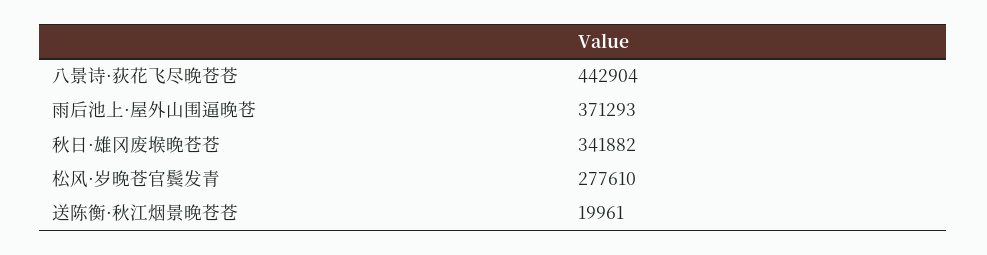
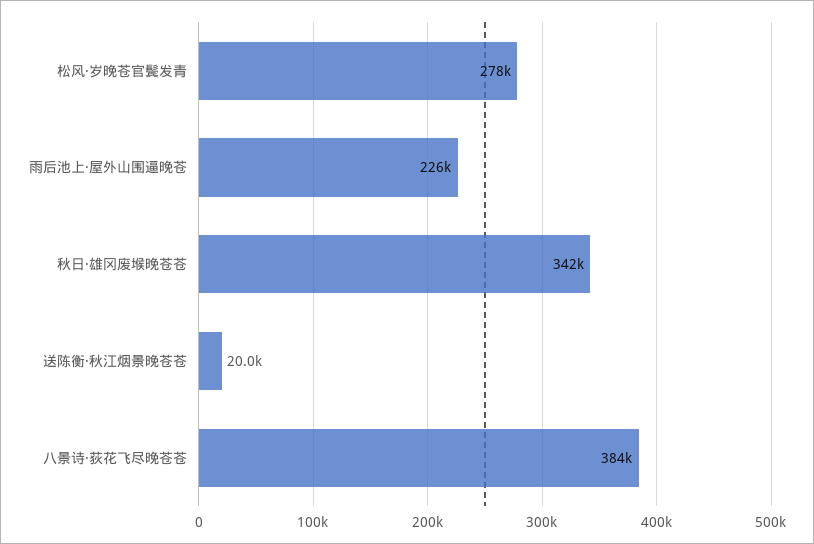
八景诗·荻花飞尽晚苍苍: 442904 -> 384000
雨后池上·屋外山围逼晚苍: 371293 -> 226000

